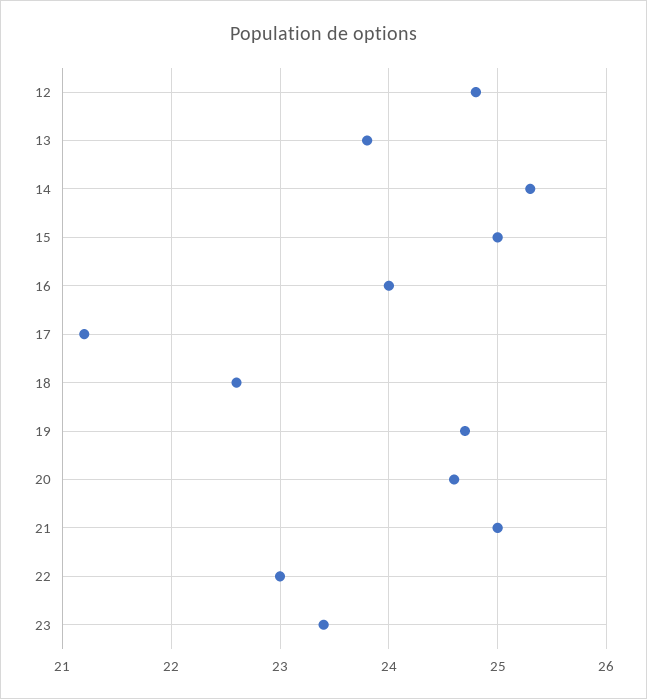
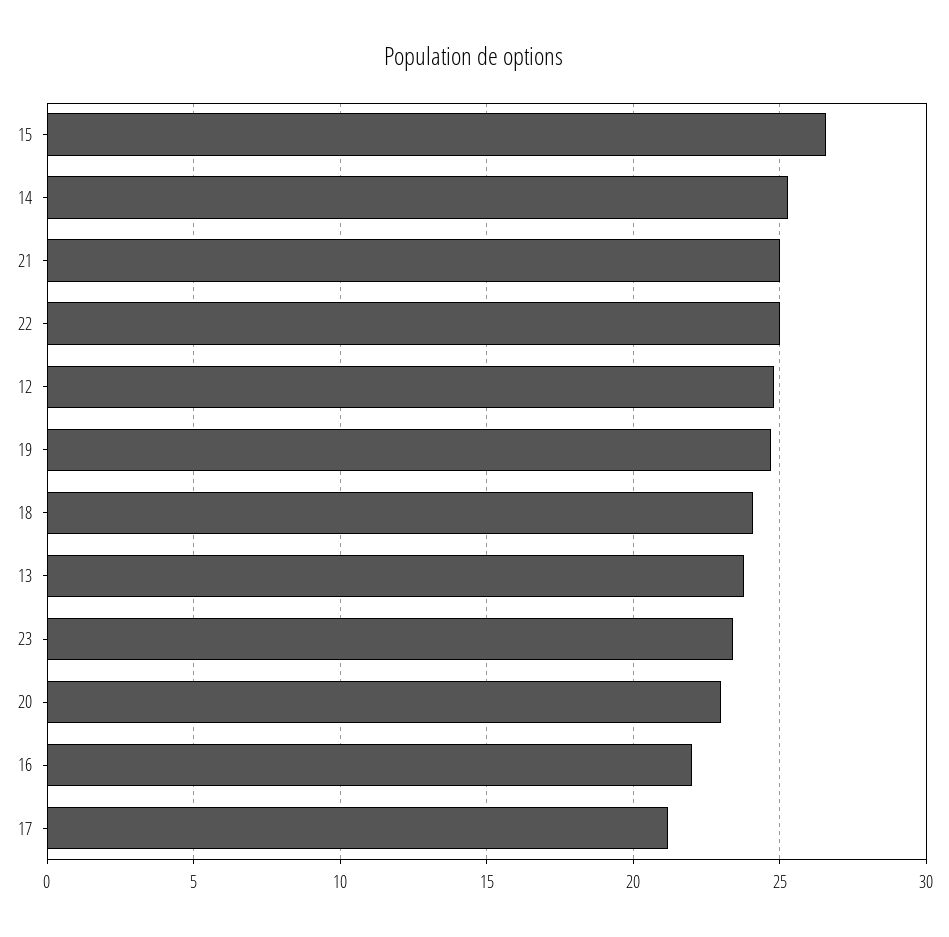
15: 25 -> 26.5
16: 24 -> 22
18: 22.6 -> 24
20: 24.6 -> 23
22: 23 -> 25

